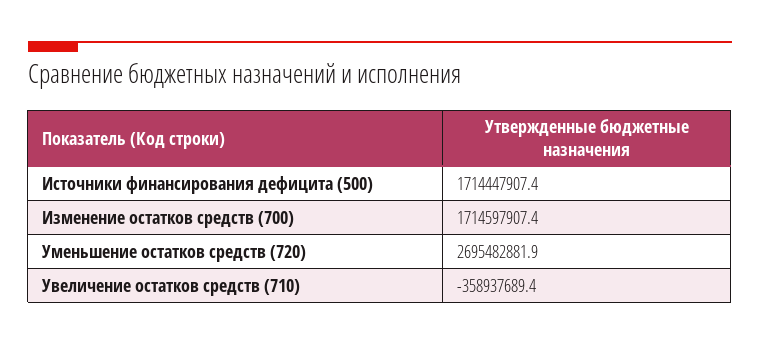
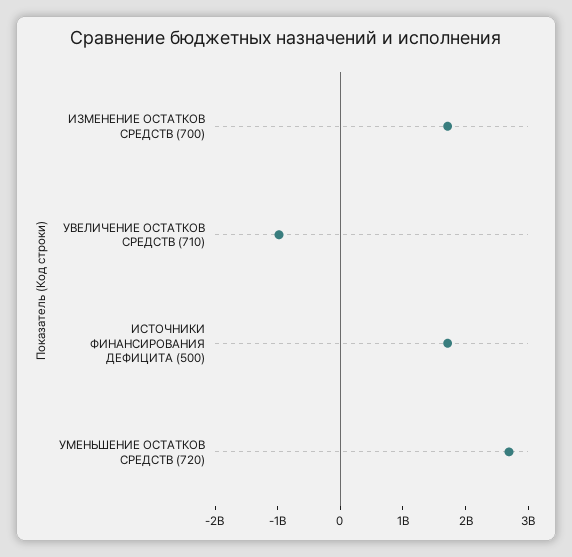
Увеличение остатков средств (710): -358937689.4 -> -1000000000

